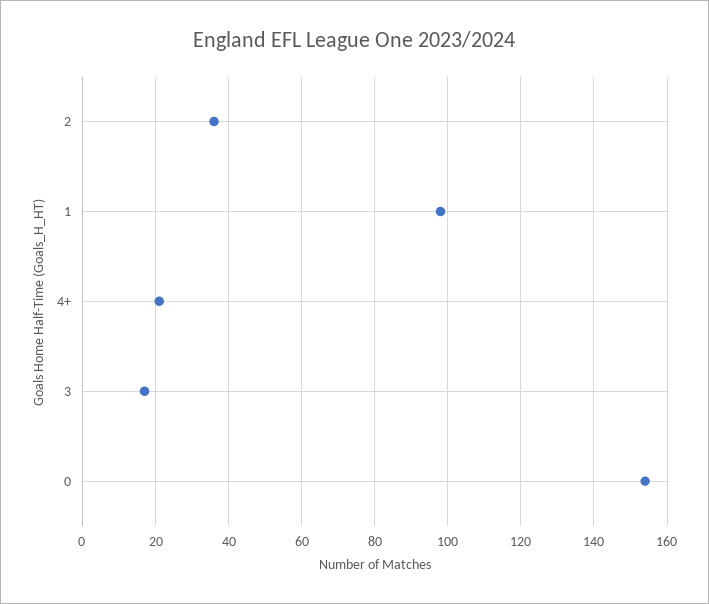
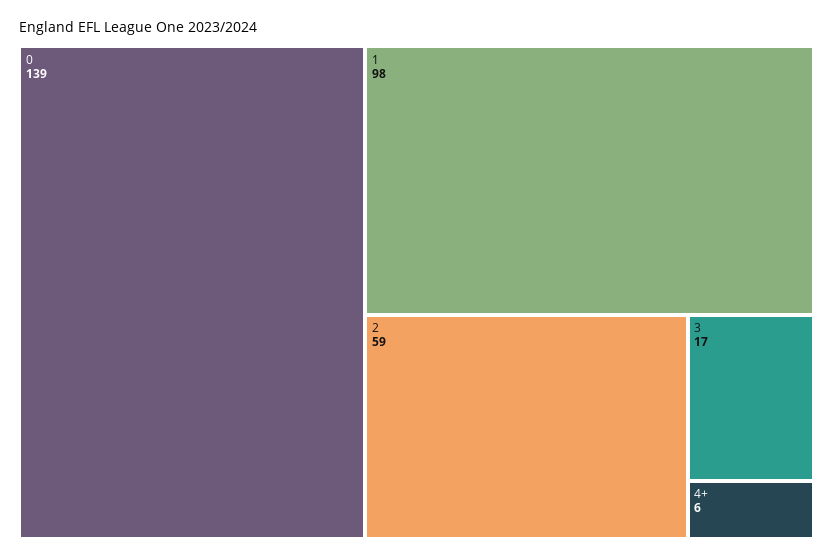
2: 35 -> 59
4+: 20 -> 6
0: 155 -> 139

